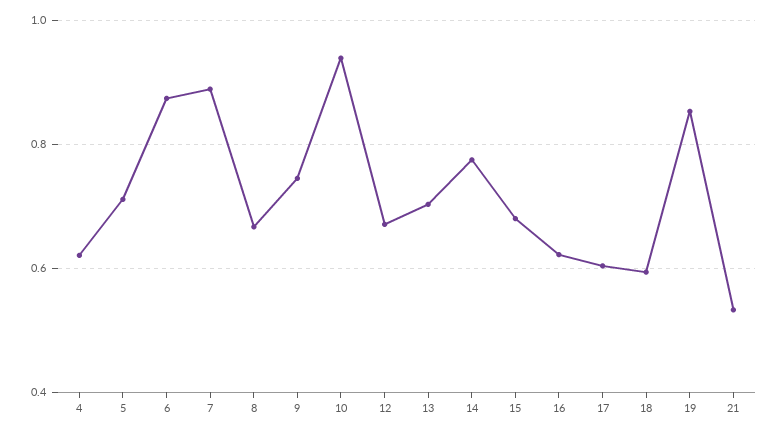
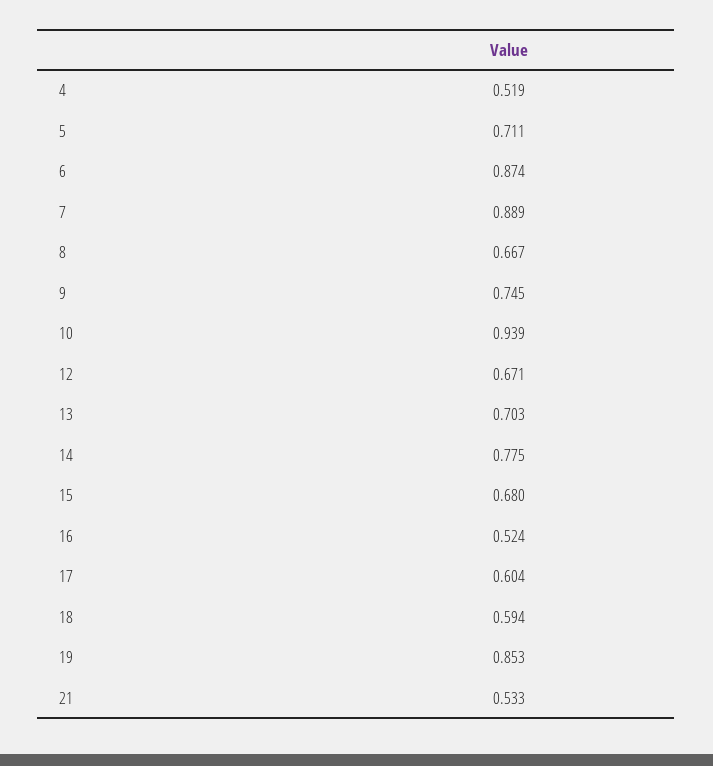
4: 0.62 -> 0.519
16: 0.62 -> 0.524

